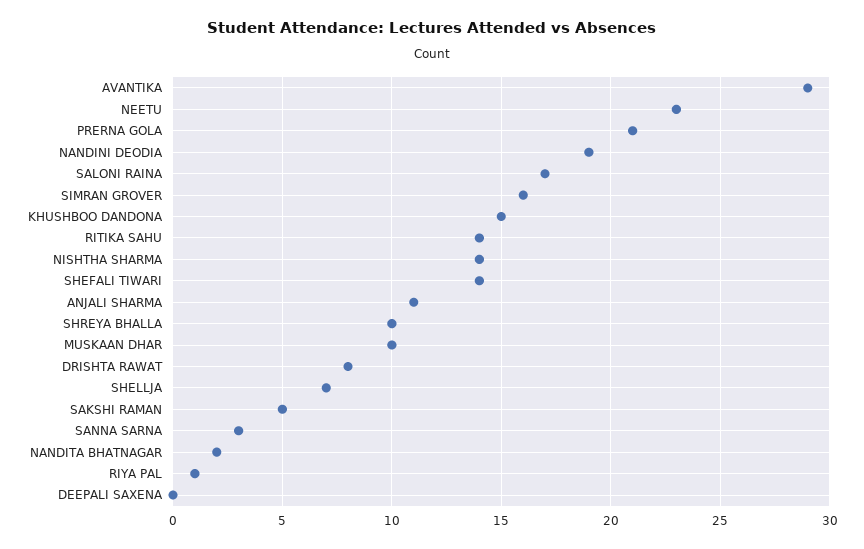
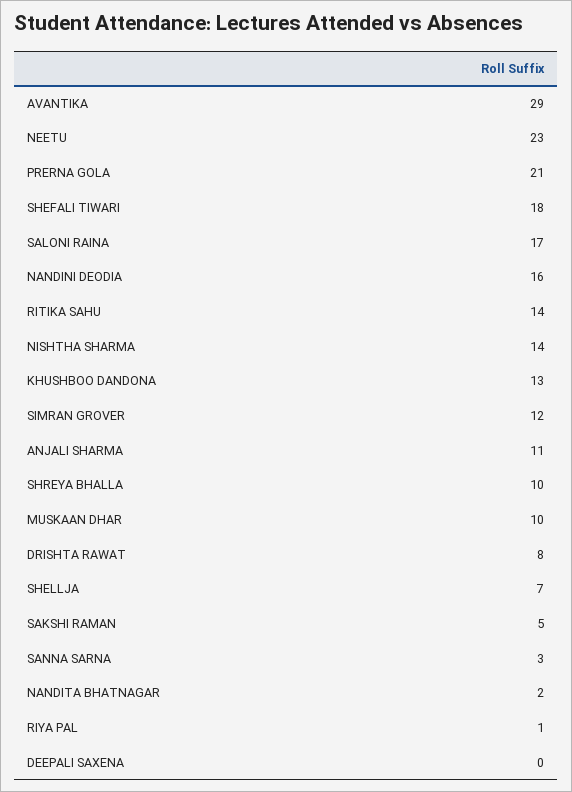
NANDINI DEODIA: 19 -> 16
SIMRAN GROVER: 16 -> 12
KHUSHBOO DANDONA: 15 -> 13
SHEFALI TIWARI: 14 -> 18

